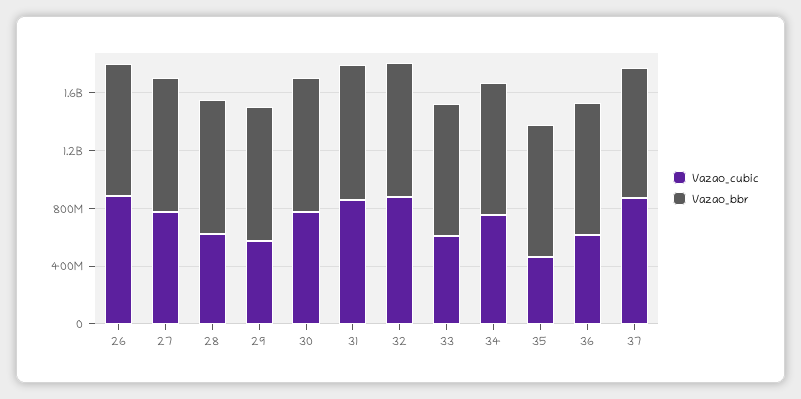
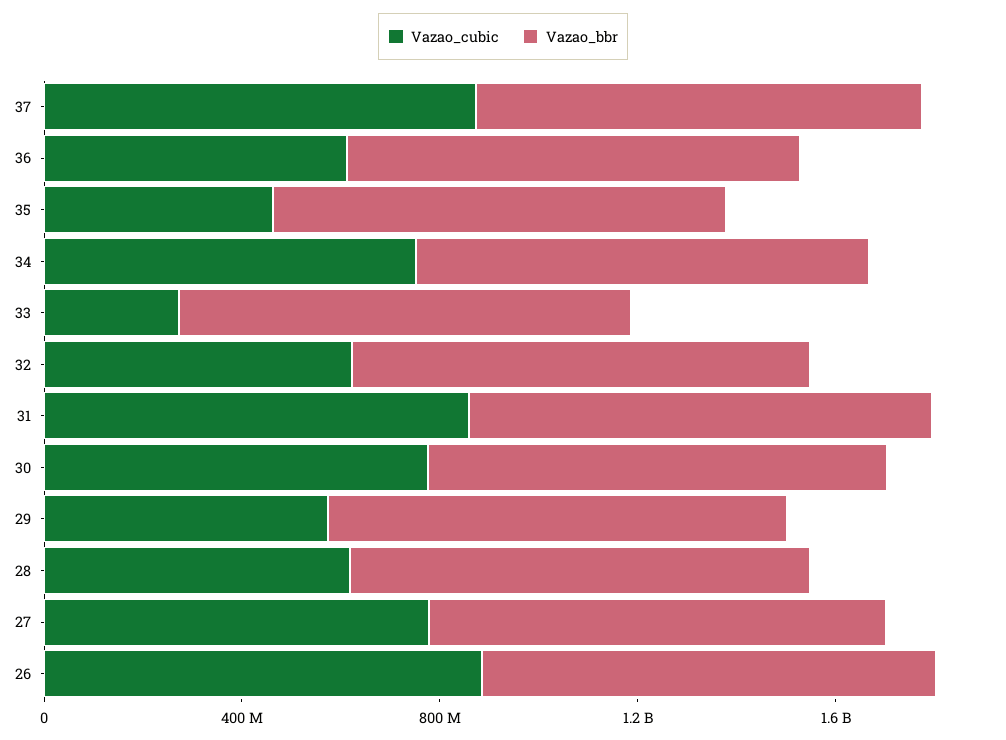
Vazao_cubic, 32: 900000000 -> 600000000
Vazao_cubic, 33: 600000000 -> 300000000

